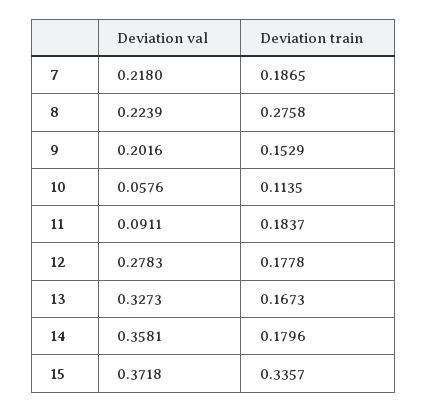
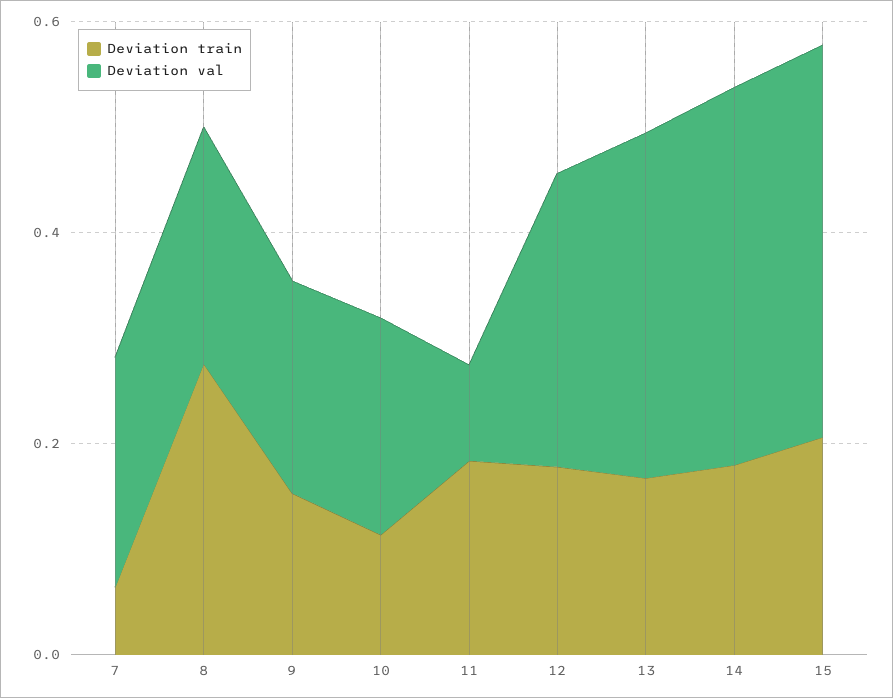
Deviation train, 7: 0.1865 -> 0.05
Deviation val, 10: 0.0576 -> 0.2
Deviation train, 15: 0.3357 -> 0.2

